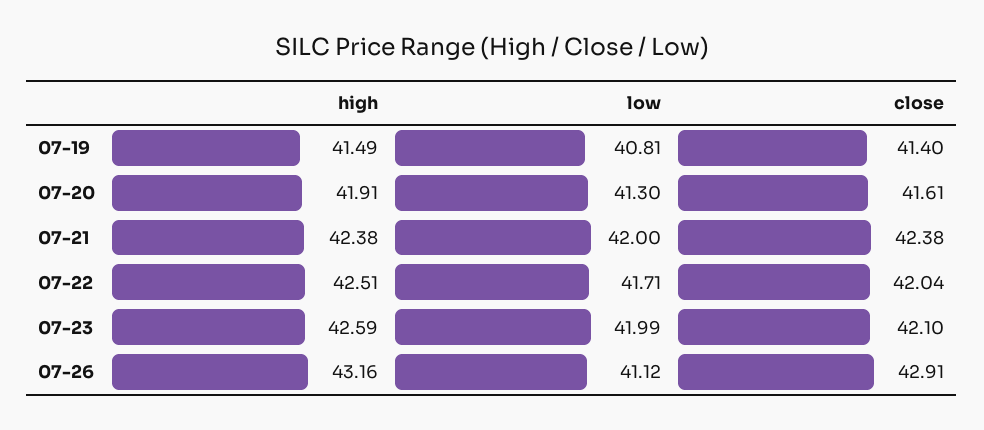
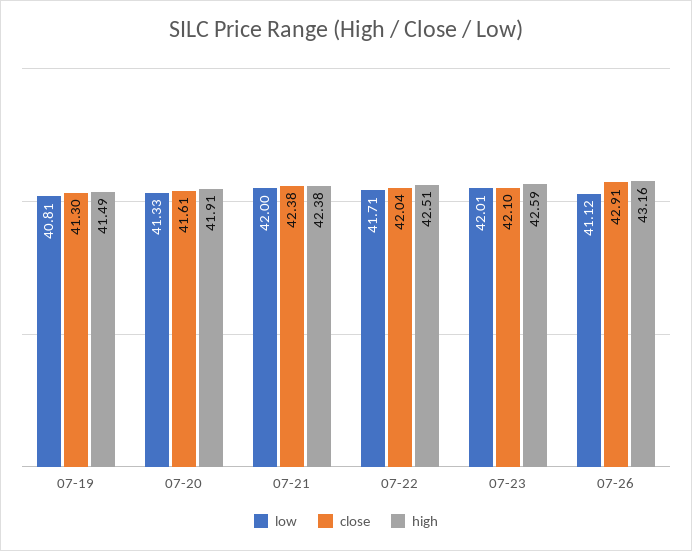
close, 07-19: 41.4 -> 41.3
low, 07-20: 41.3 -> 41.33
low, 07-23: 41.99 -> 42.01

